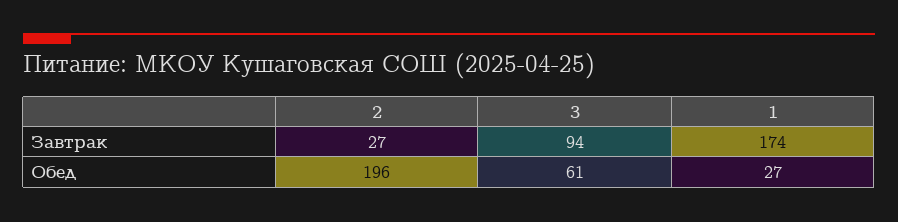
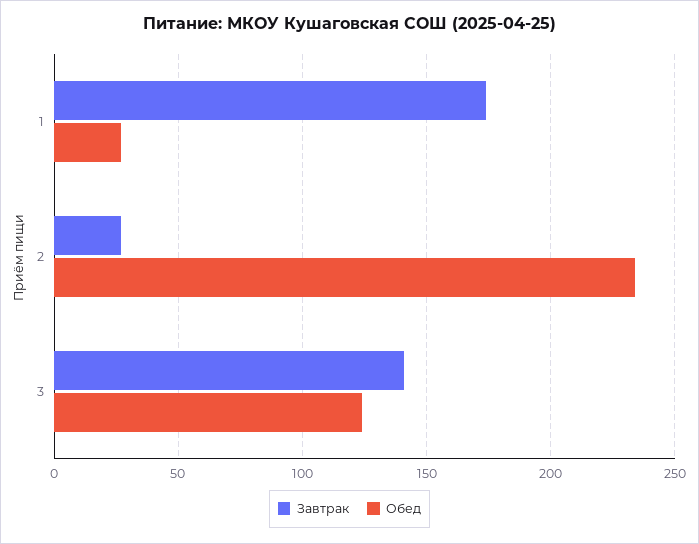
Завтрак, 3: 94 -> 140
Обед, 2: 196 -> 235
Обед, 3: 61 -> 125

